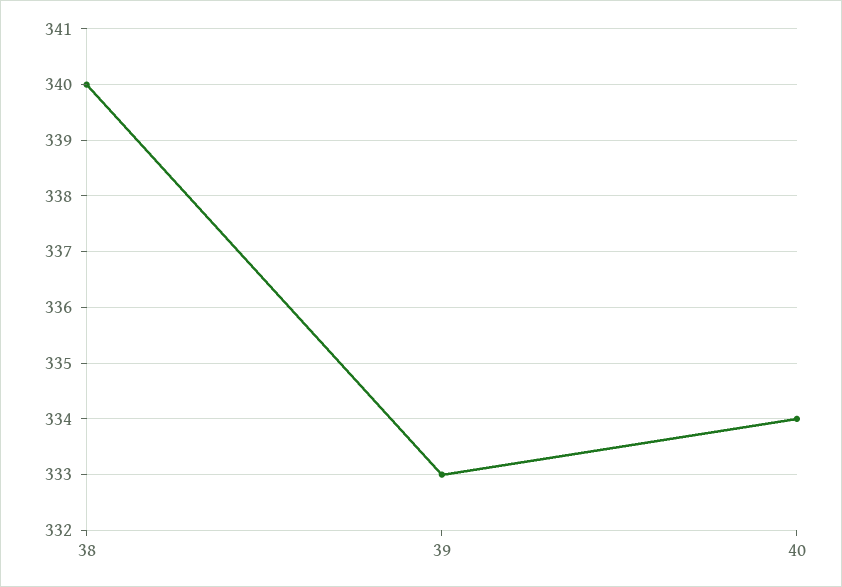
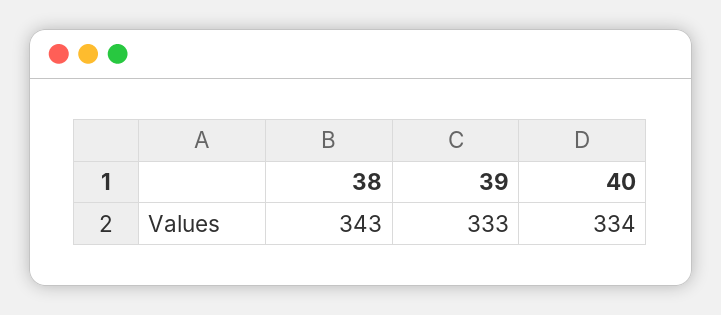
38: 340 -> 343

